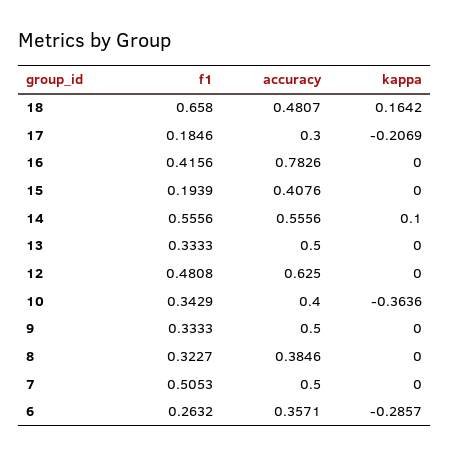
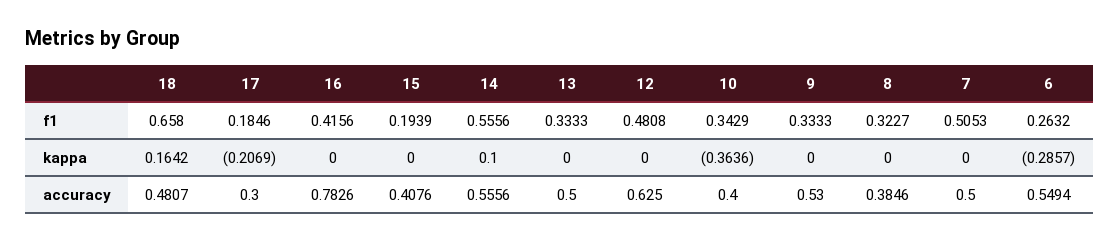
accuracy, 9: 0.5 -> 0.53
accuracy, 6: 0.3571 -> 0.5494

